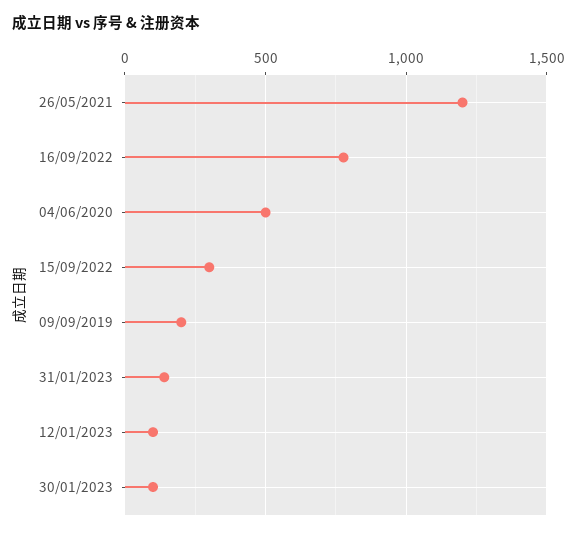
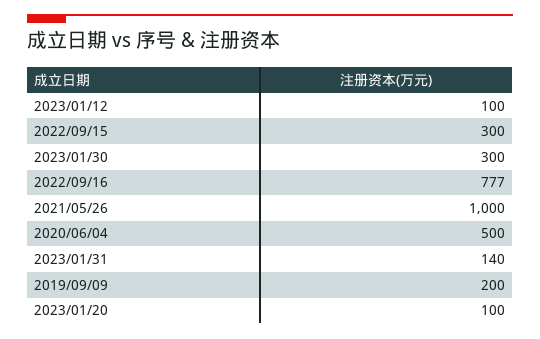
26/05/2021: 1200 -> 1000
30/01/2023: 100 -> 300
2023/01/20: none -> 100

